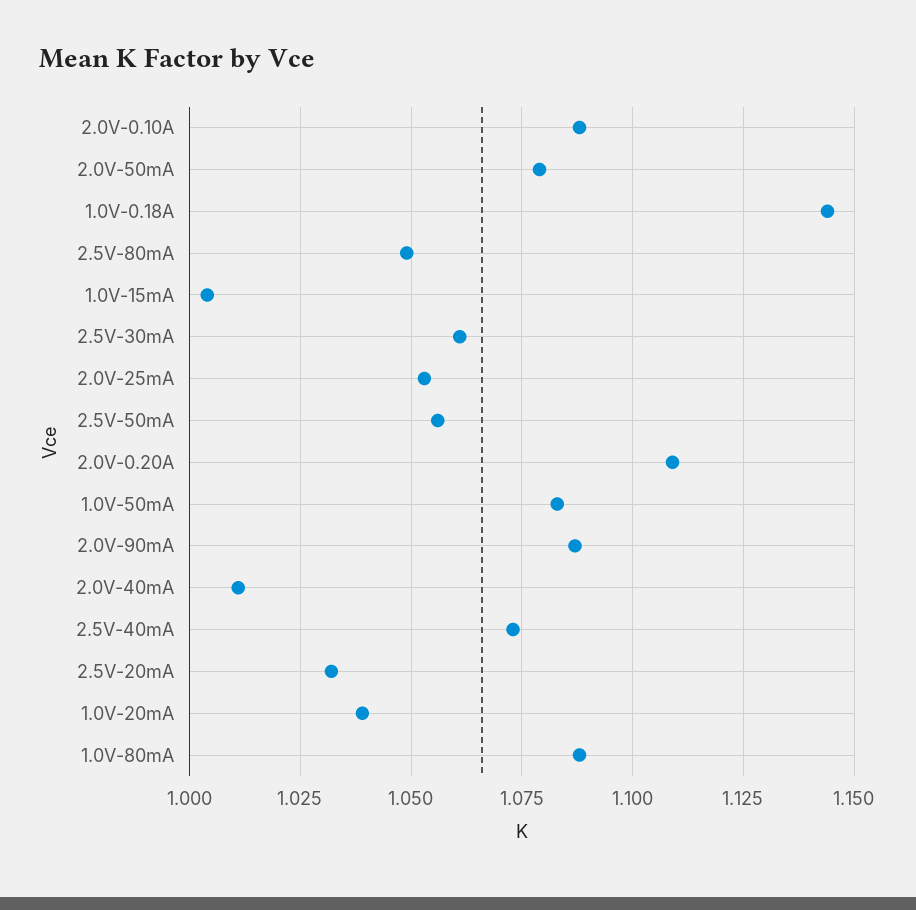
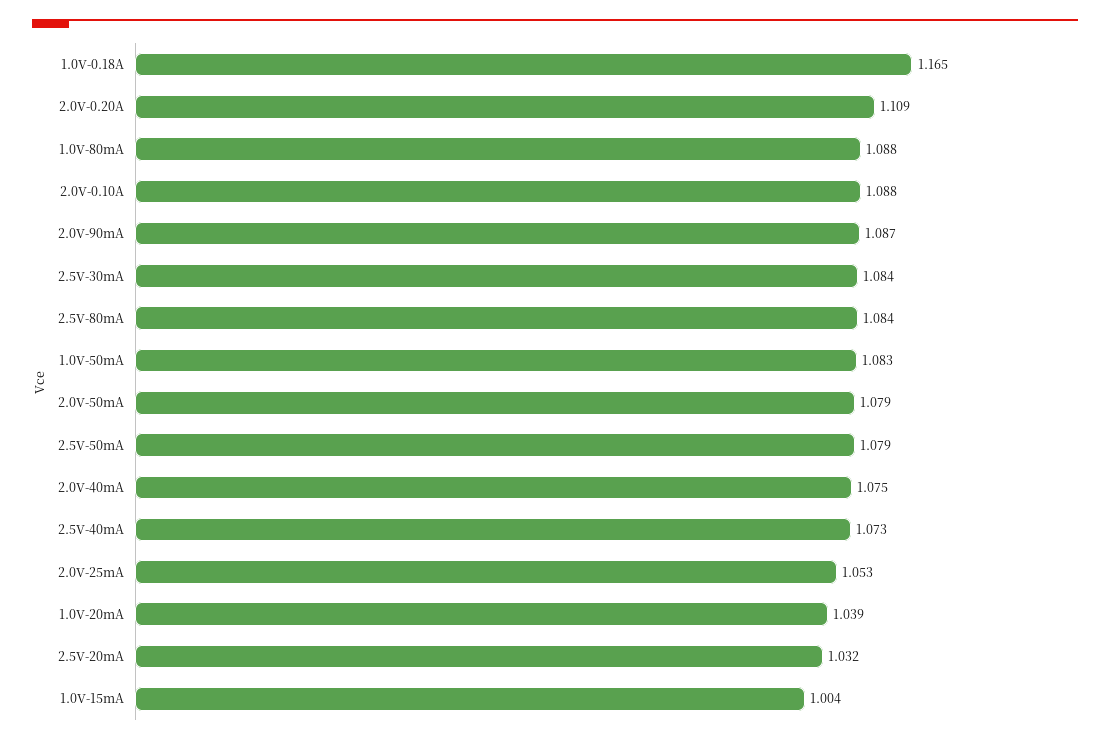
1.0V-0.18A: 1.145 -> 1.165
2.5V-80mA: 1.05 -> 1.084
2.5V-30mA: 1.06 -> 1.084
2.5V-50mA: 1.055 -> 1.079
2.0V-40mA: 1.01 -> 1.075

